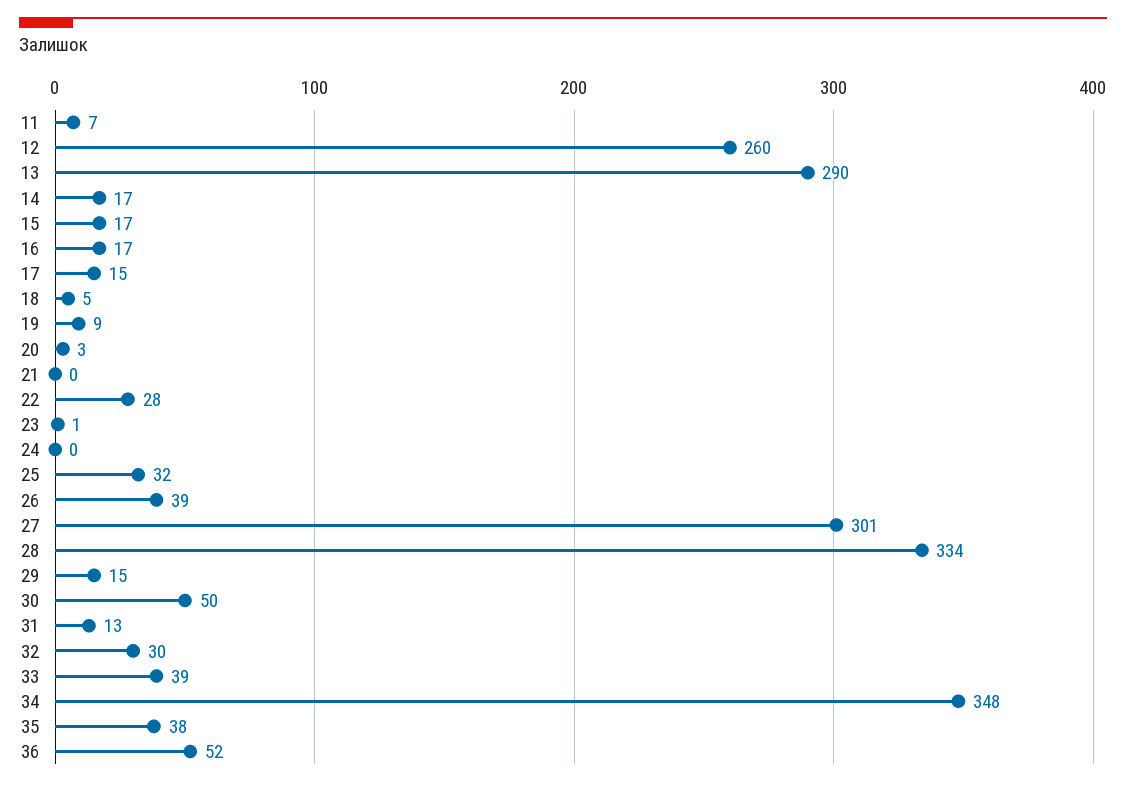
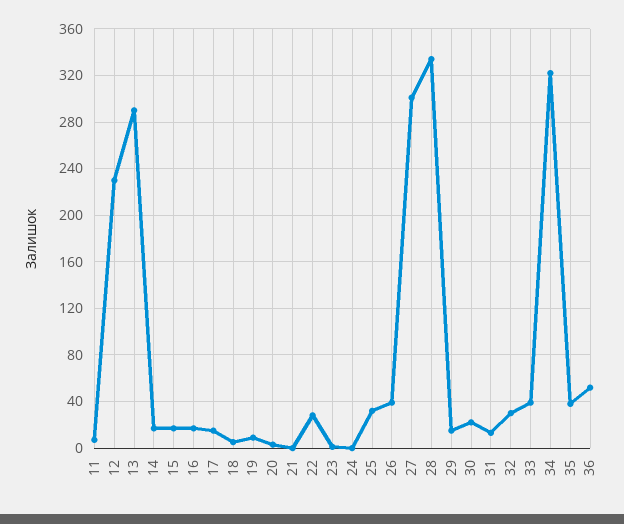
12: 260 -> 230
30: 50 -> 20
34: 348 -> 320

